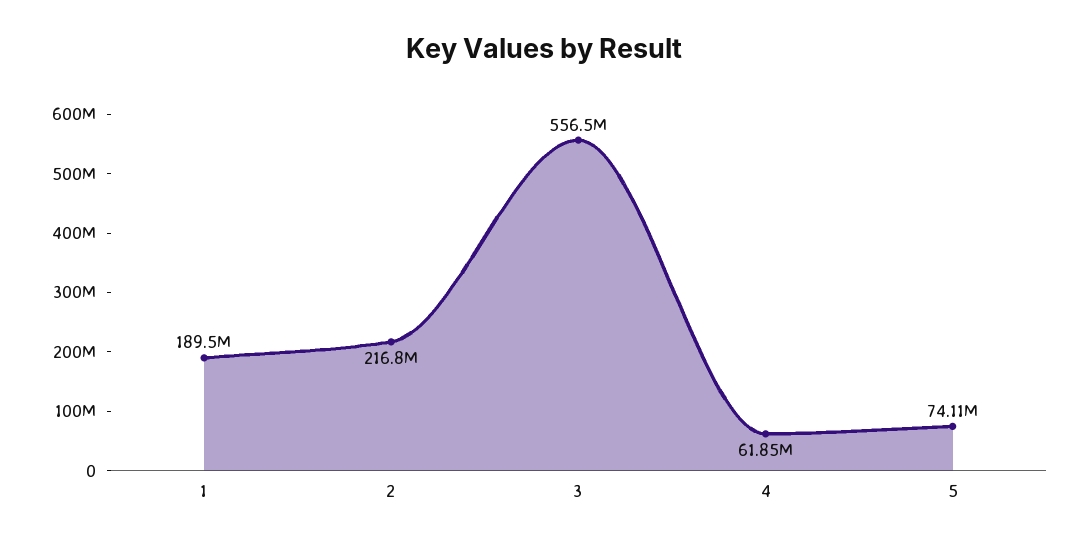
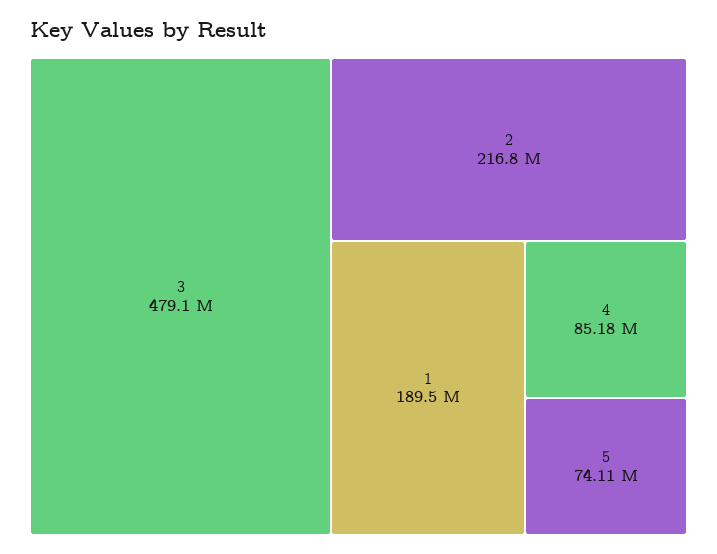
3: 556500000 -> 479100000
4: 61850000 -> 85180000

